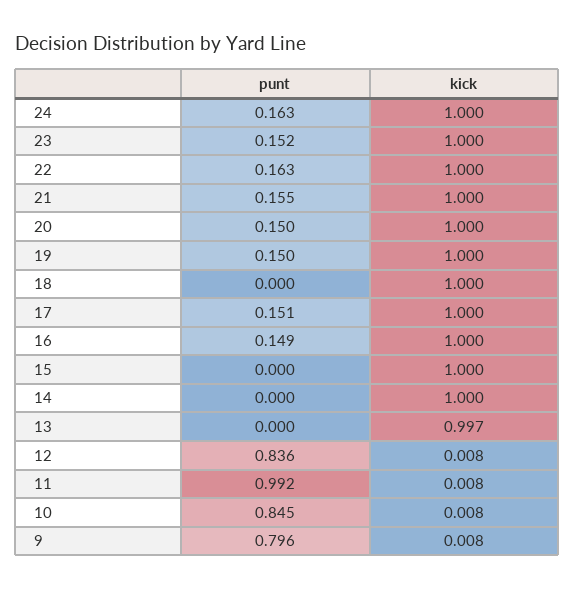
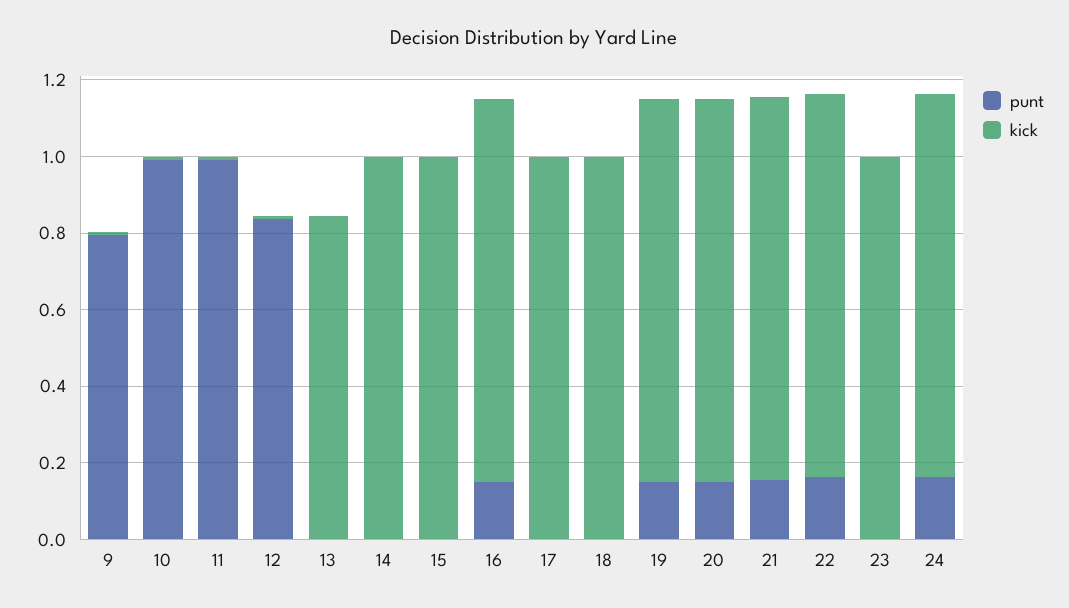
punt, 23: 0.152 -> 0
punt, 17: 0.151 -> 0
kick, 13: 0.997 -> 0.85
punt, 10: 0.845 -> 1

